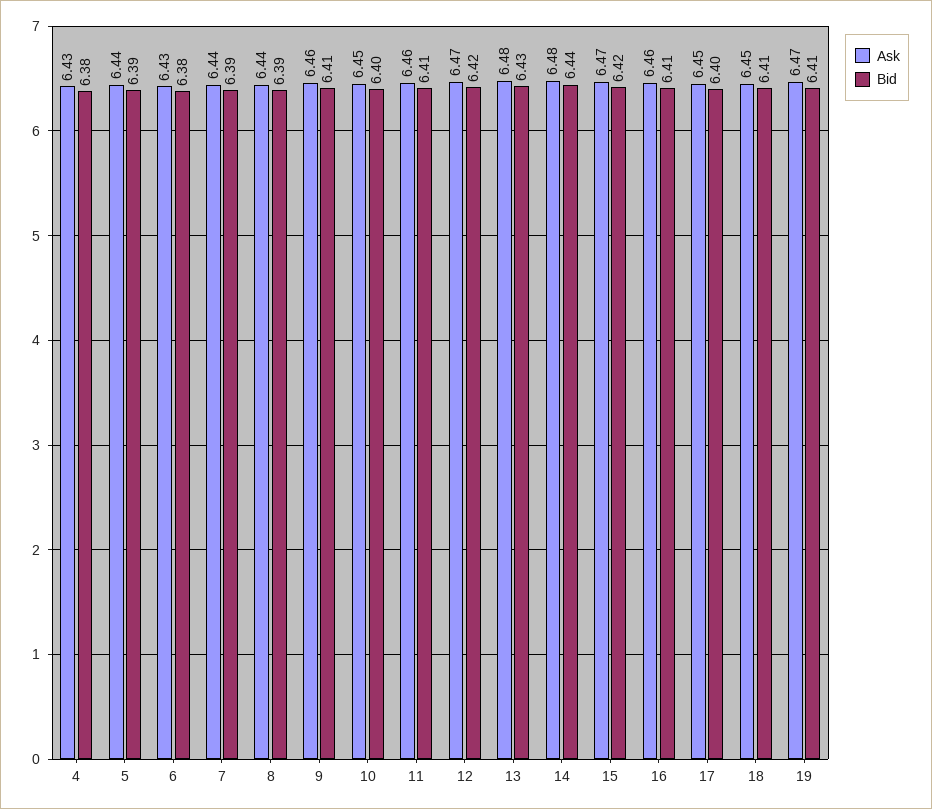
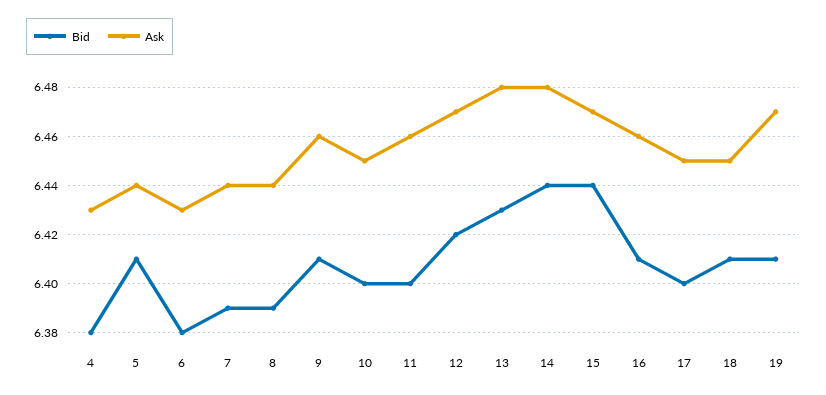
Bid, 5: 6.39 -> 6.41
Bid, 11: 6.41 -> 6.4
Bid, 15: 6.42 -> 6.44

